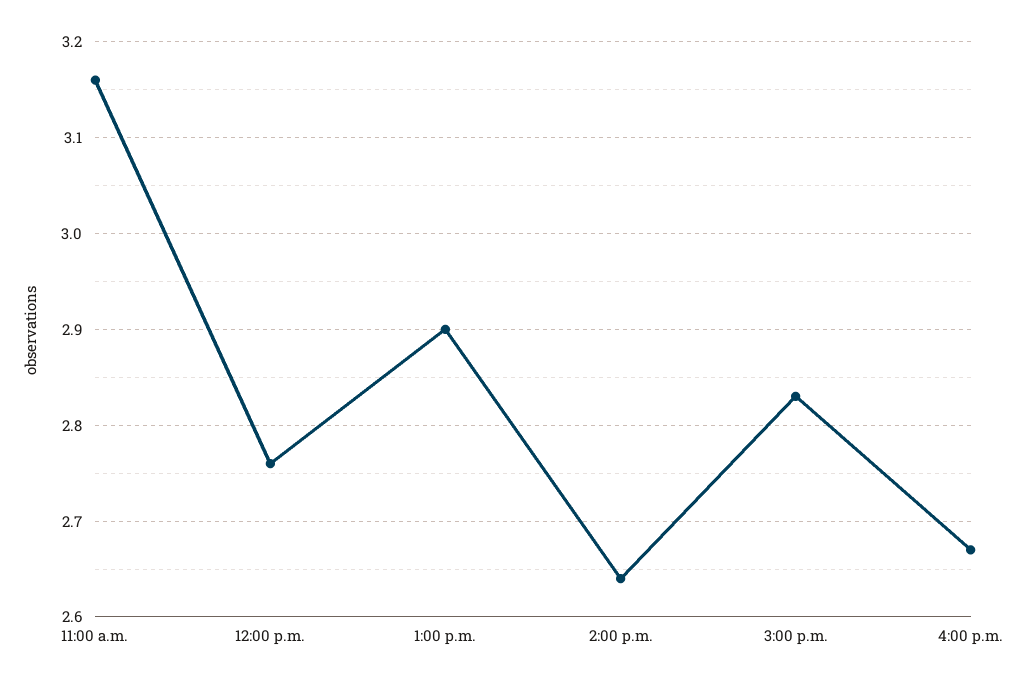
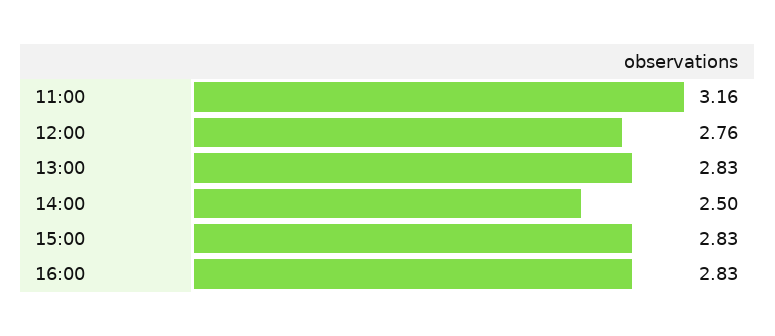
1:00 p.m.: 2.9 -> 2.83
2:00 p.m.: 2.64 -> 2.5
4:00 p.m.: 2.67 -> 2.83

